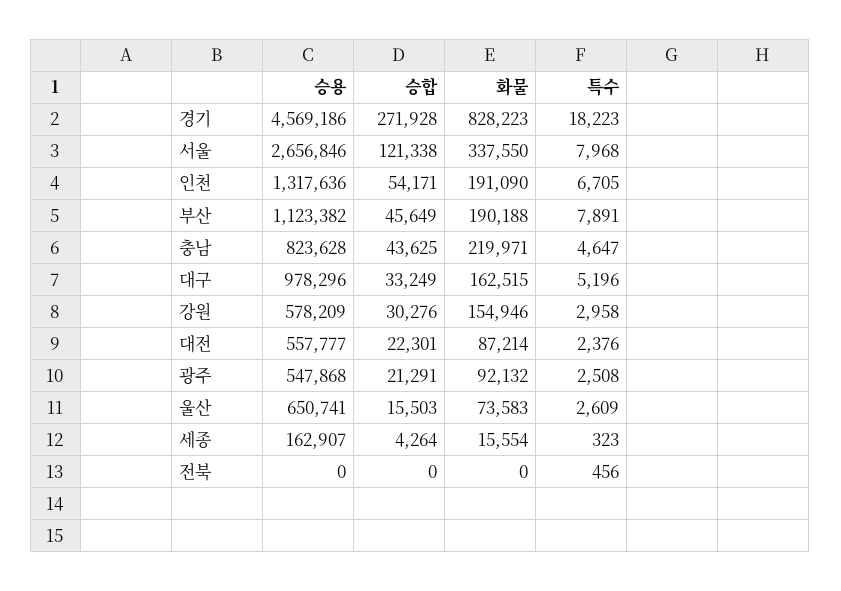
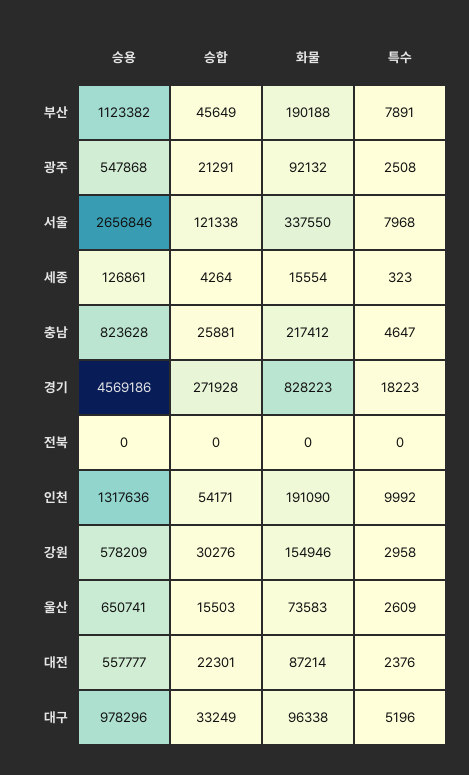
특수, 인천: 6705 -> 9992
승합, 충남: 43625 -> 25881
화물, 충남: 219971 -> 217412
화물, 대구: 162515 -> 96338
승용, 세종: 162907 -> 126861
특수, 전북: 456 -> 0

